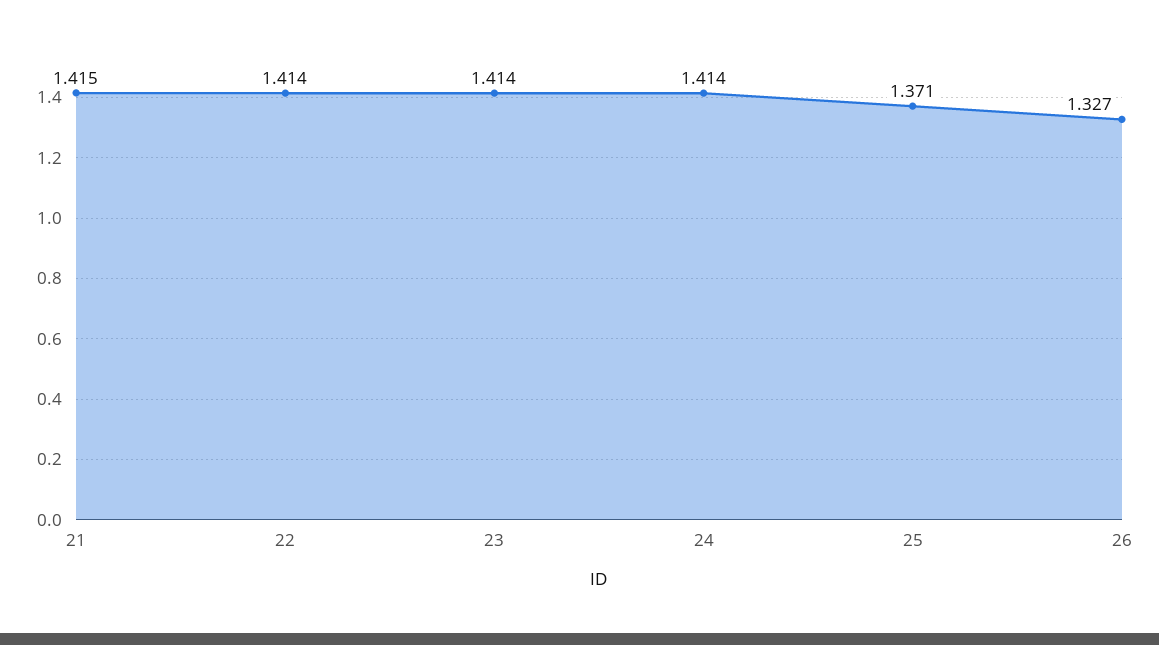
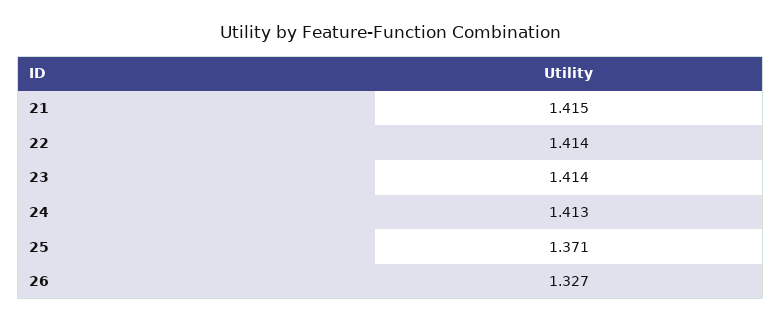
24: 1.414 -> 1.413

